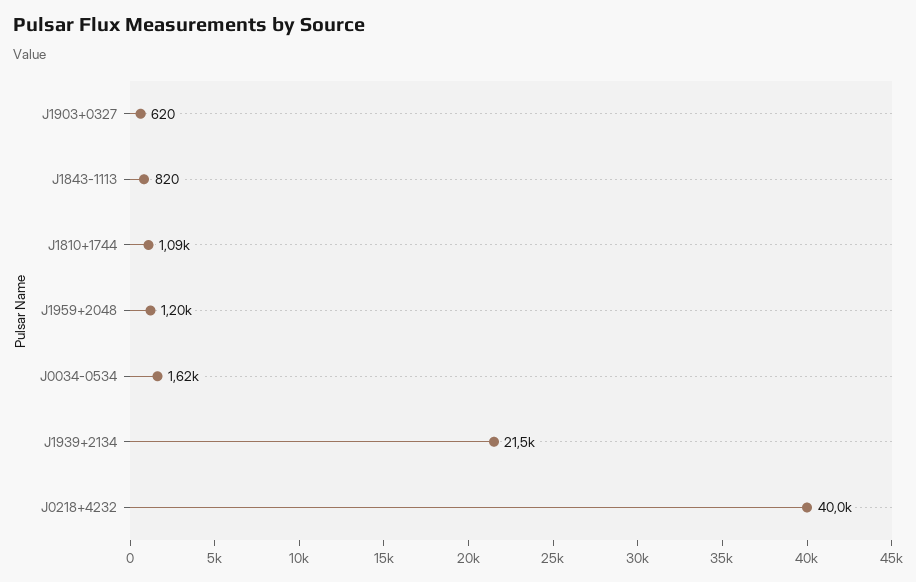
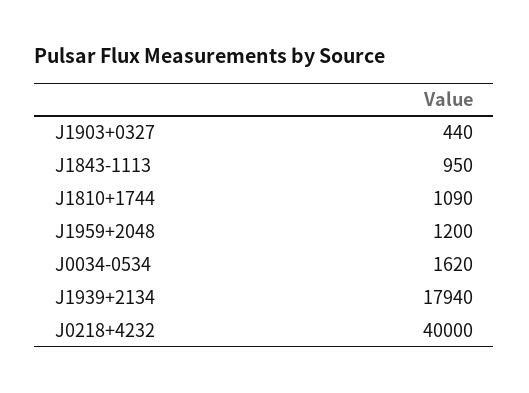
J1903+0327: 620 -> 440
J1843-1113: 820 -> 950
J1939+2134: 21500 -> 17940

